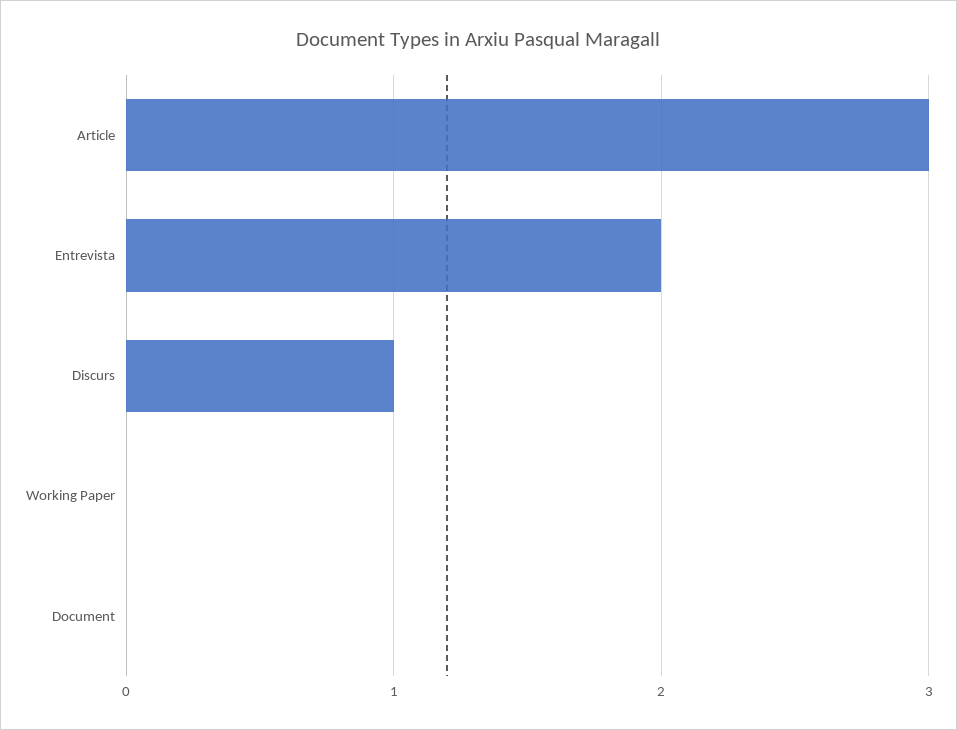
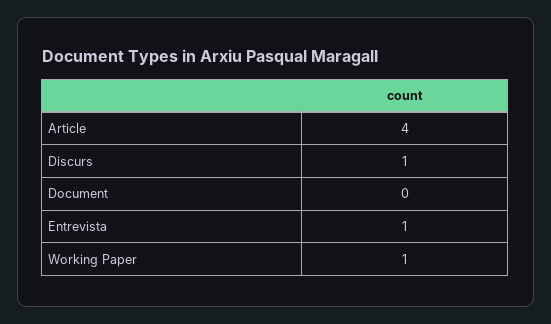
Article: 3 -> 4
Entrevista: 2 -> 1
Working Paper: 0 -> 1

